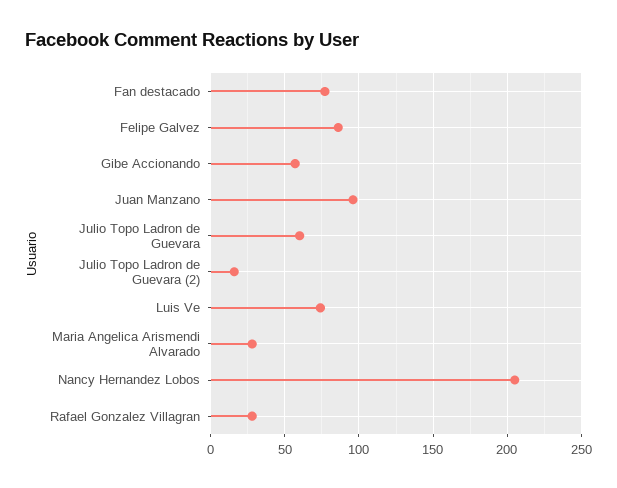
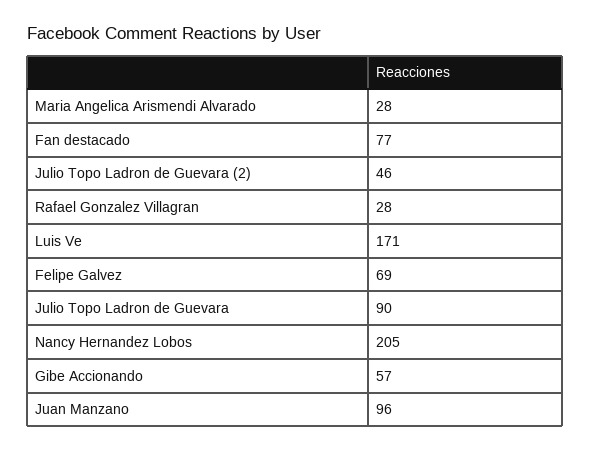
Felipe Galvez: 85 -> 69
Julio Topo Ladron de Guevara: 60 -> 90
Julio Topo Ladron de Guevara (2): 15 -> 46
Luis Ve: 75 -> 171

